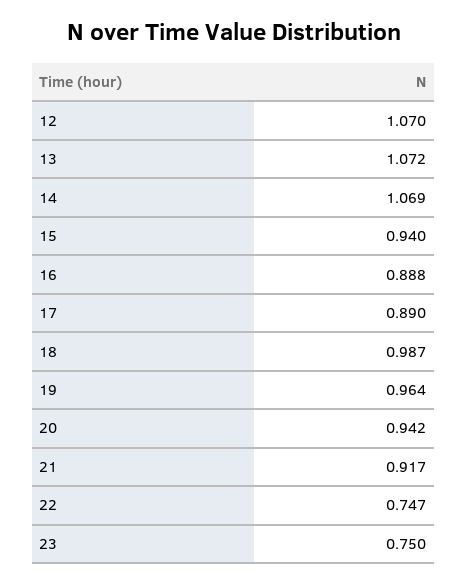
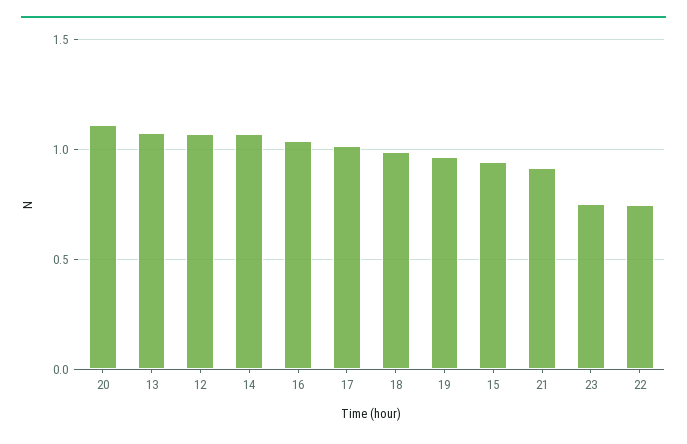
16: 0.888 -> 1.05
17: 0.89 -> 1
20: 0.942 -> 1.1

